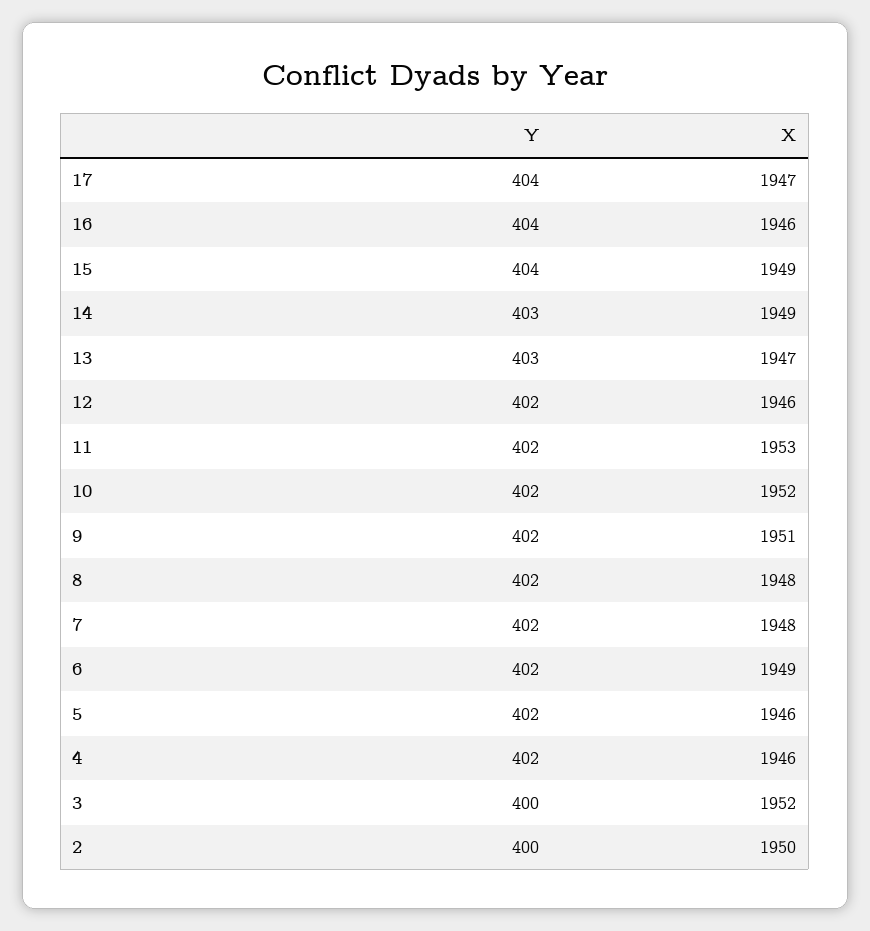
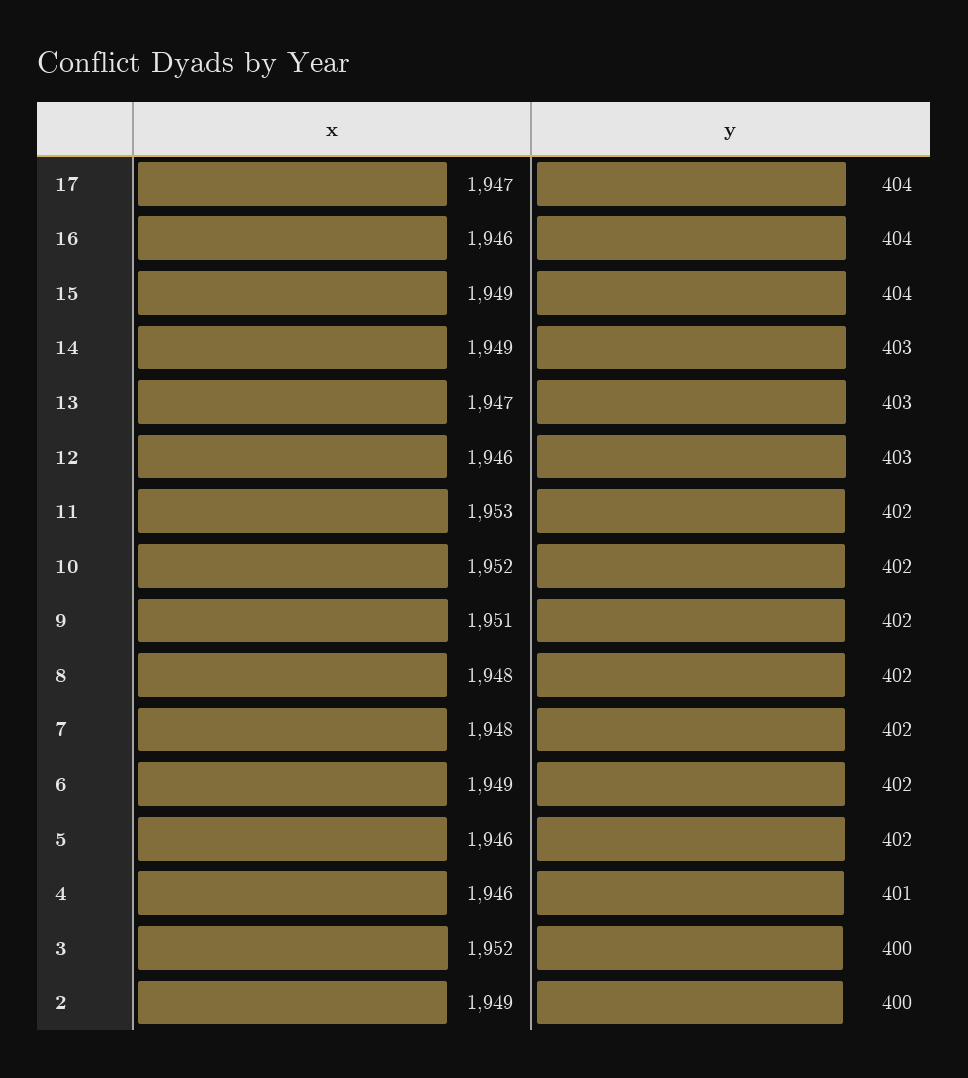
Y, 12: 402 -> 403
Y, 4: 402 -> 401
X, 2: 1950 -> 1949

